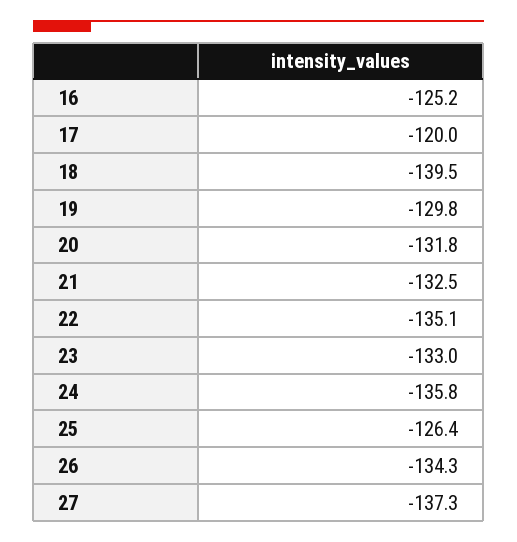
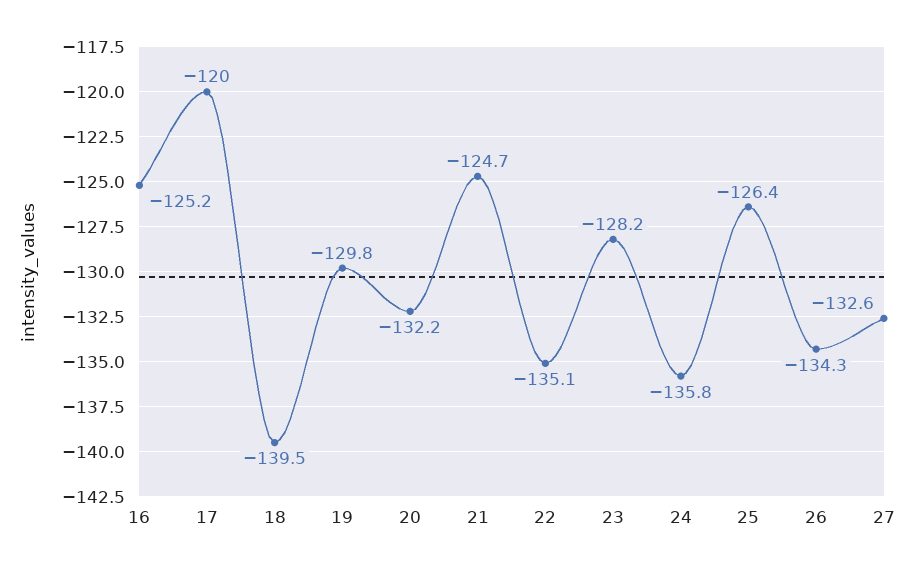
20: -131.8 -> -132.2
21: -132.5 -> -124.7
23: -133 -> -128.2
27: -137.3 -> -132.6

